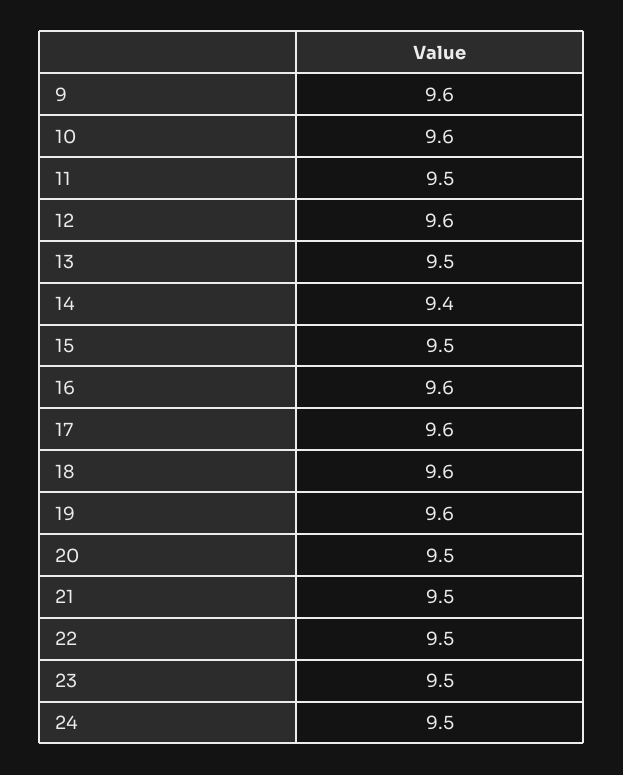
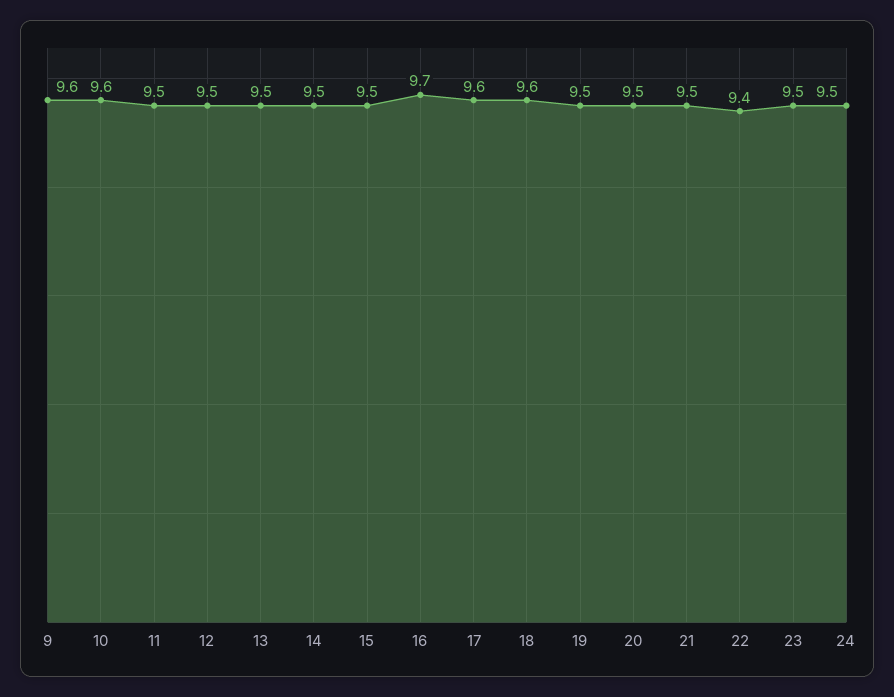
12: 9.6 -> 9.5
14: 9.4 -> 9.5
16: 9.6 -> 9.7
19: 9.6 -> 9.5
22: 9.5 -> 9.4

